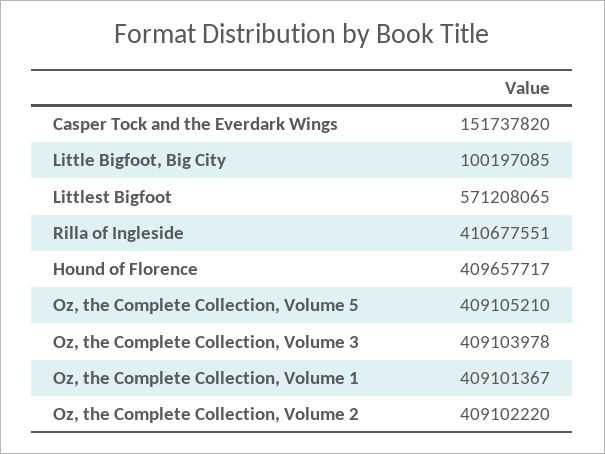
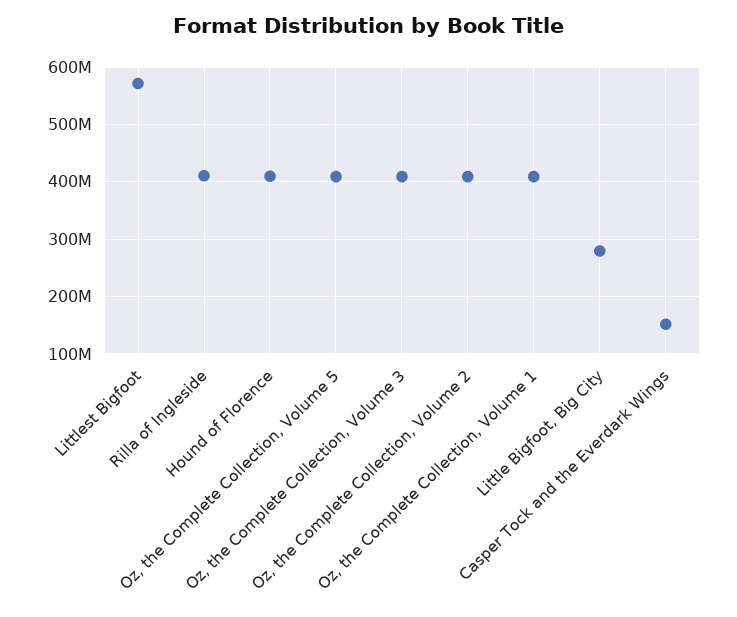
Little Bigfoot, Big City: 100197085 -> 280000000

